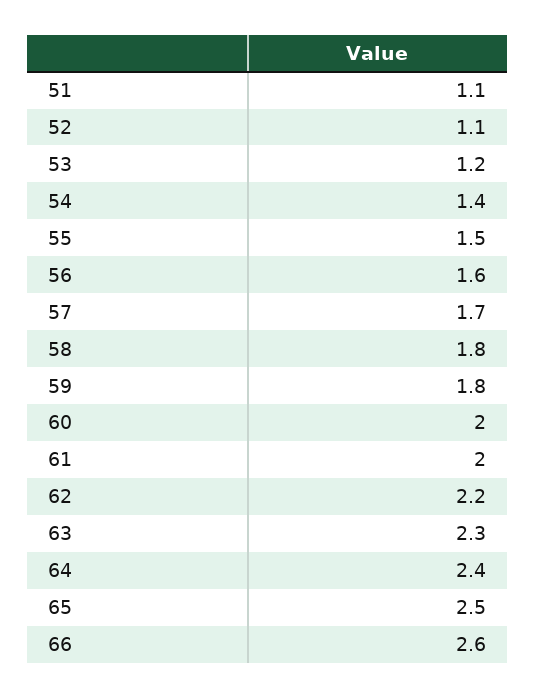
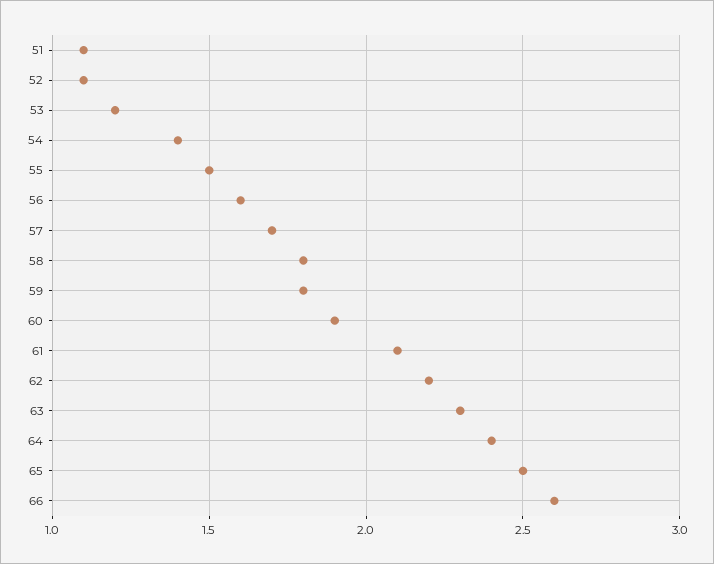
60: 2 -> 1.9
61: 2 -> 2.1

